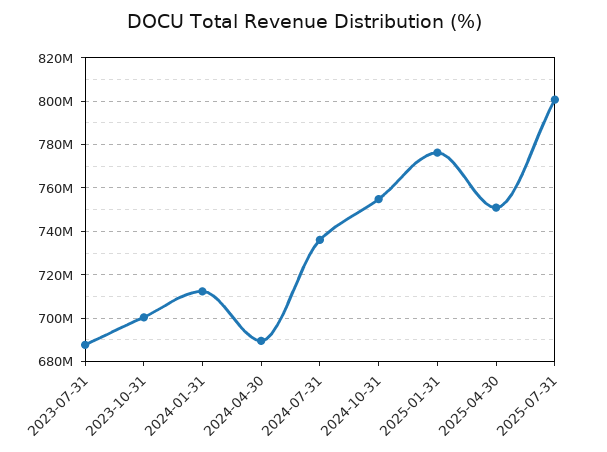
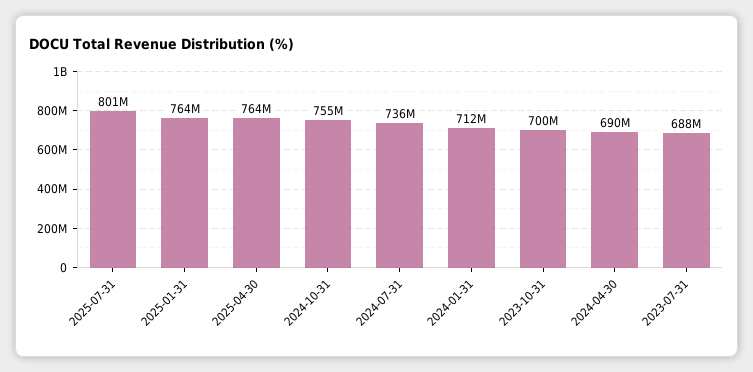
2025-01-31: 775000000 -> 764000000
2025-04-30: 750000000 -> 764000000

